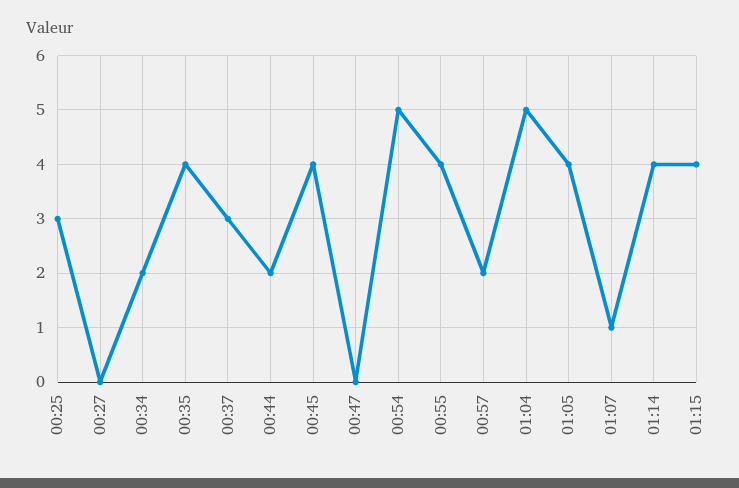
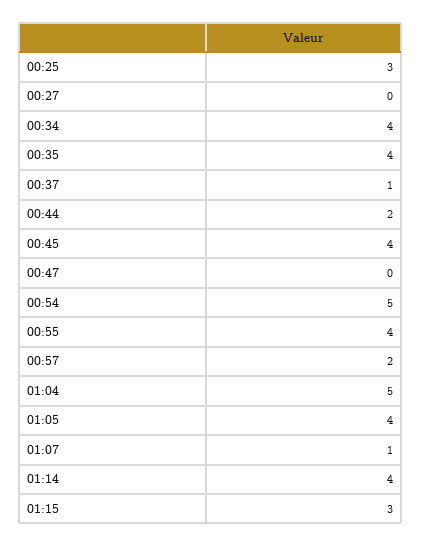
00:34: 2 -> 4
00:37: 3 -> 1
01:15: 4 -> 3

